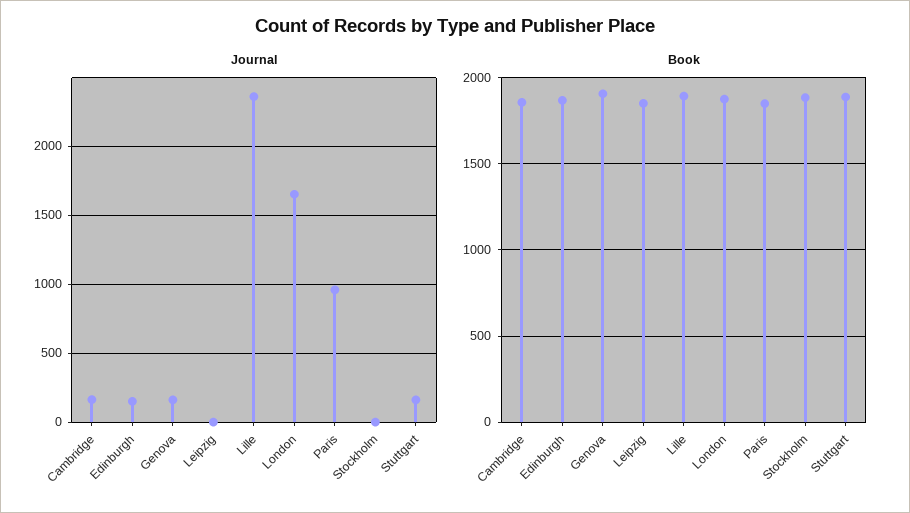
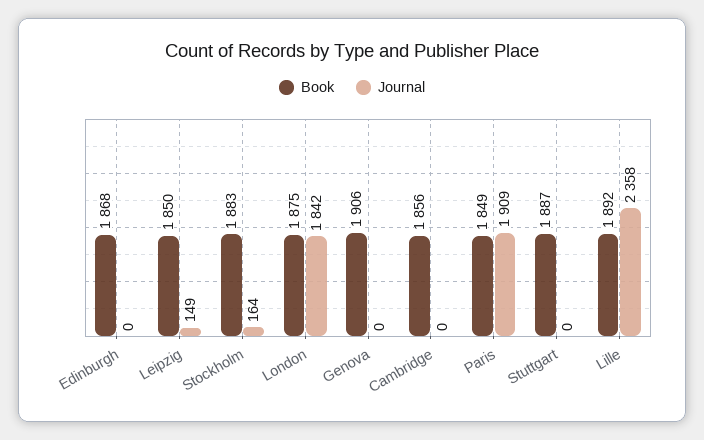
Journal, Cambridge: 150 -> 0
Journal, Edinburgh: 150 -> 0
Journal, Genova: 150 -> 0
Journal, Leipzig: 0 -> 149
Journal, London: 1650 -> 1842
Journal, Paris: 950 -> 1909
Journal, Stockholm: 0 -> 164
Journal, Stuttgart: 150 -> 0

